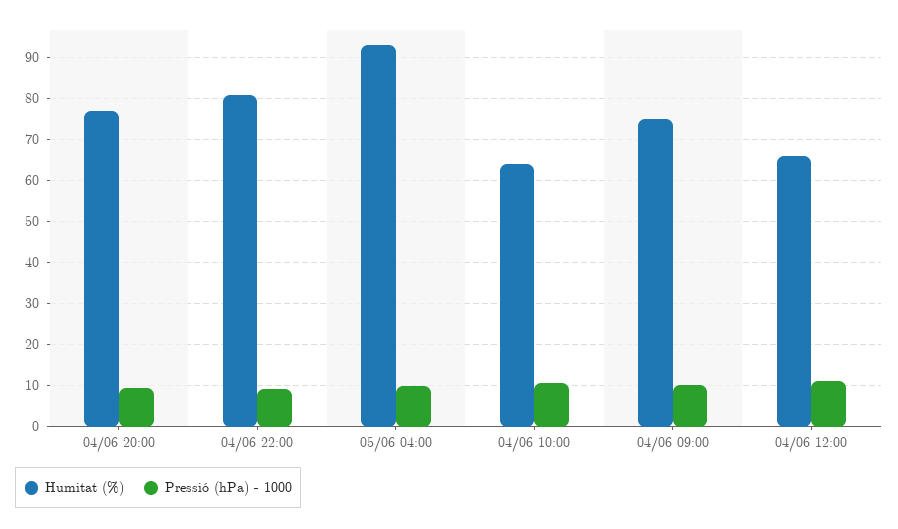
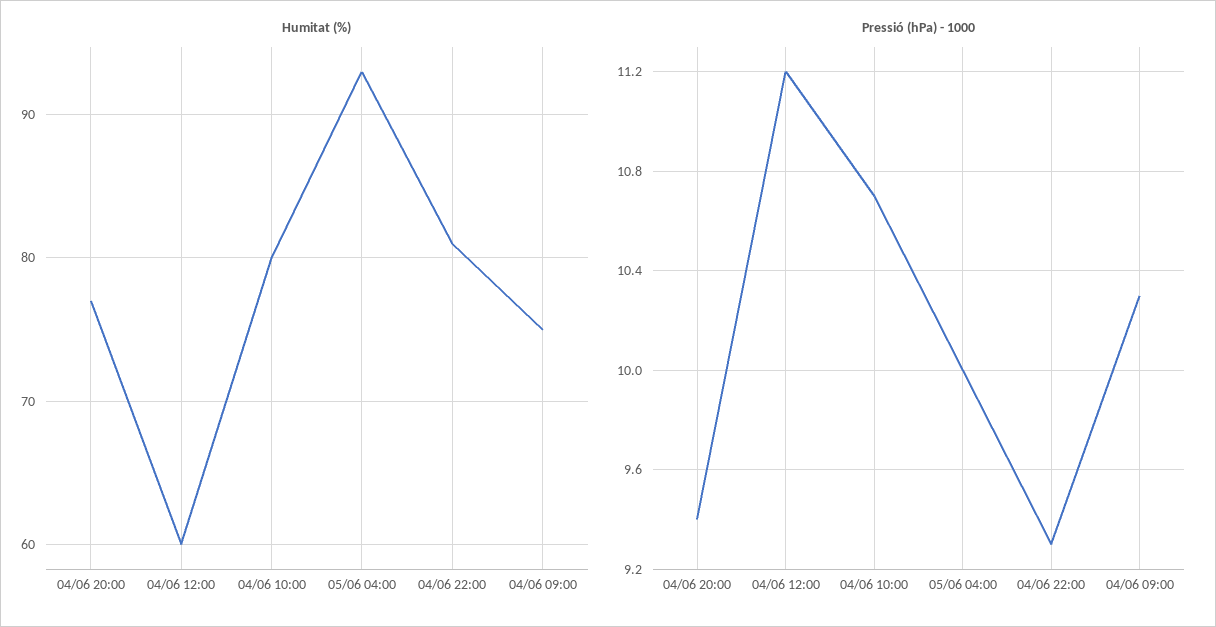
Humitat (%), 04/06 10:00: 64 -> 80
Humitat (%), 04/06 12:00: 66 -> 60

